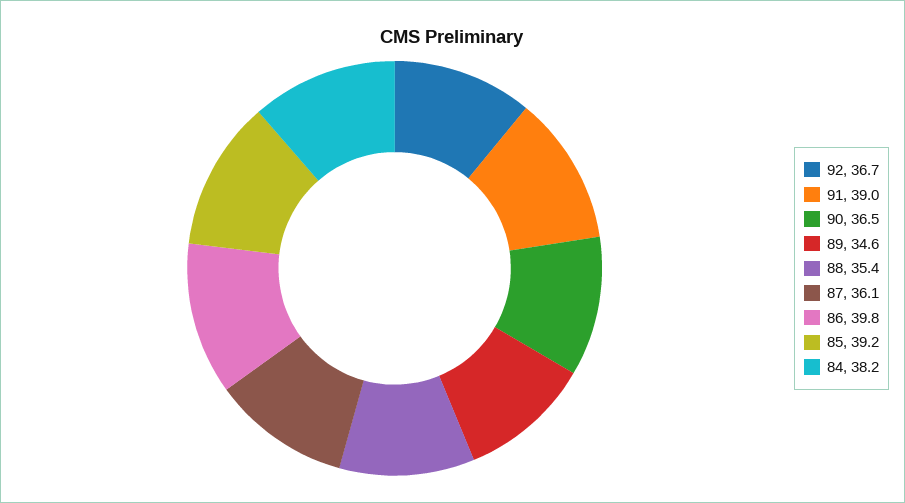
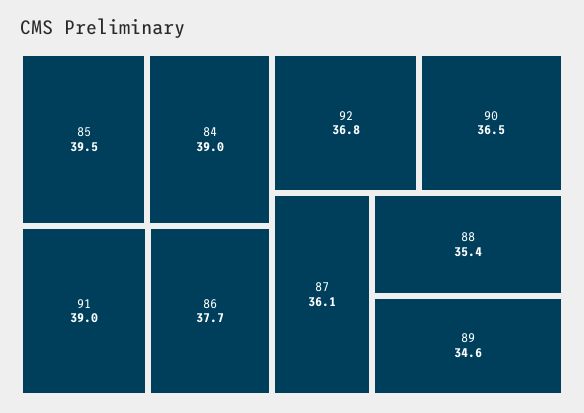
92: 36.7 -> 36.8
86: 39.8 -> 37.7
85: 39.2 -> 39.5
84: 38.2 -> 39

